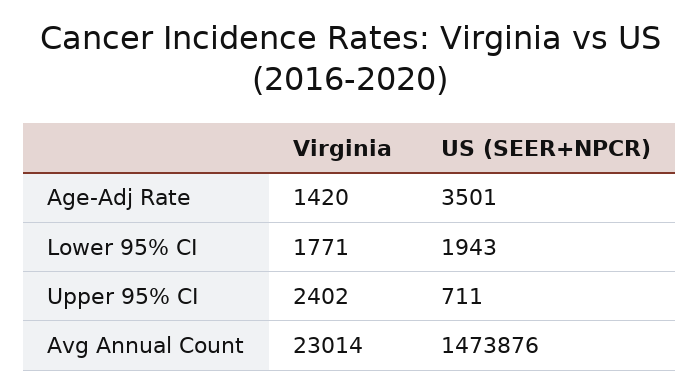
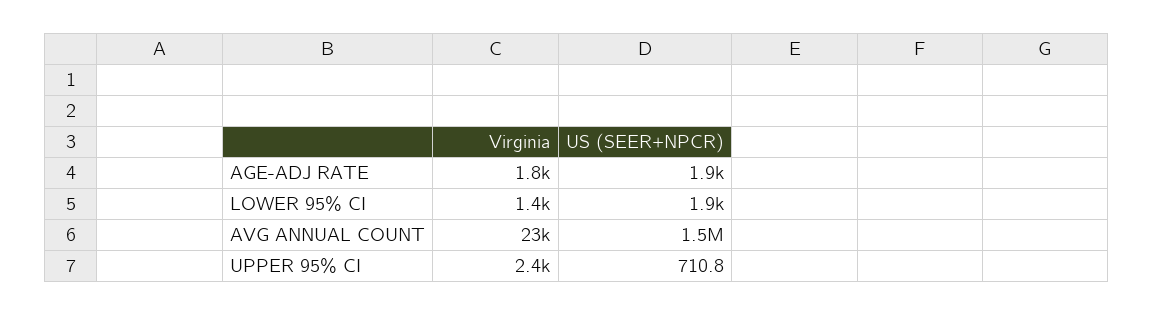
Virginia, Age-Adj Rate: 1420 -> 1800
US (SEER+NPCR), Age-Adj Rate: 3501 -> 1900
Virginia, Lower 95% CI: 1771 -> 1400

